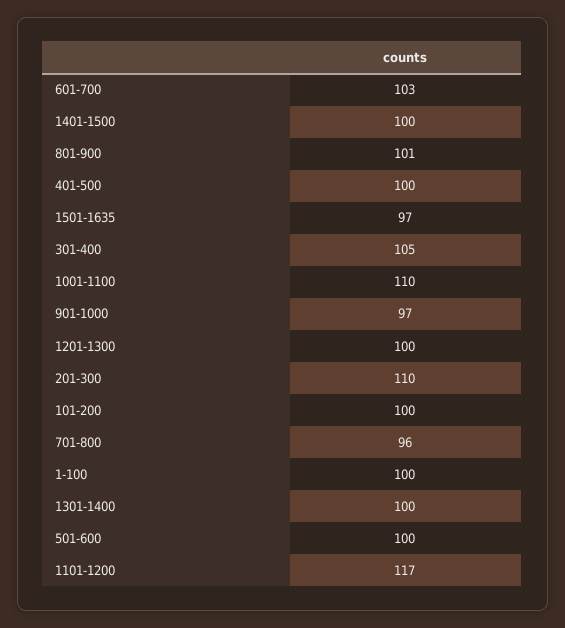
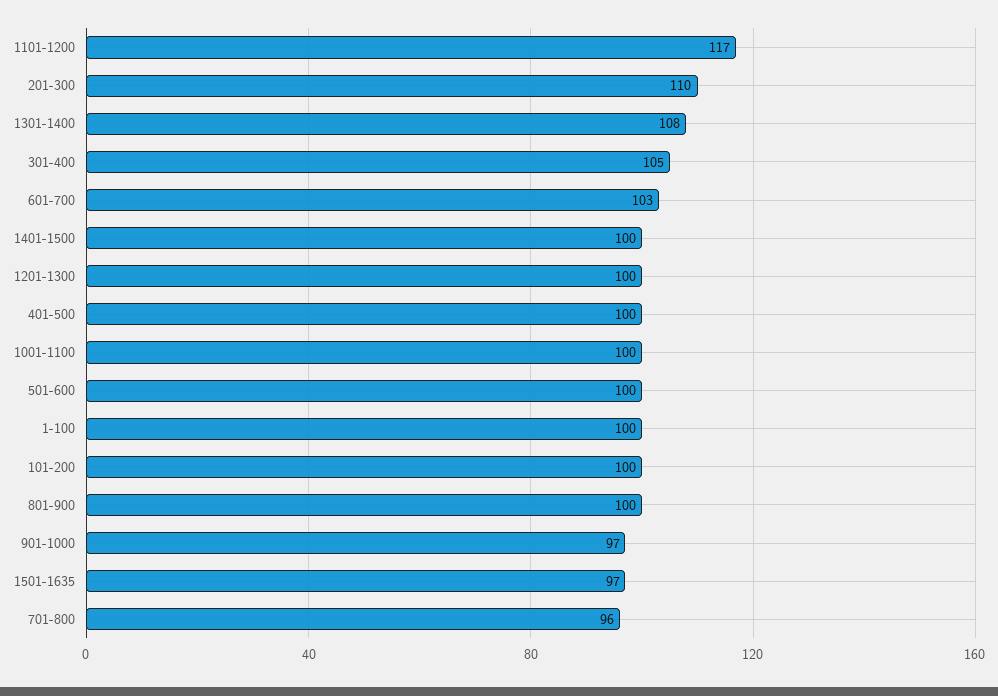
801-900: 101 -> 100
1001-1100: 110 -> 100
1301-1400: 100 -> 108

